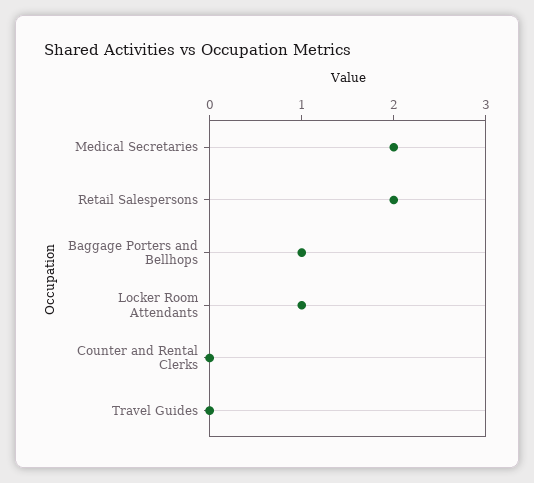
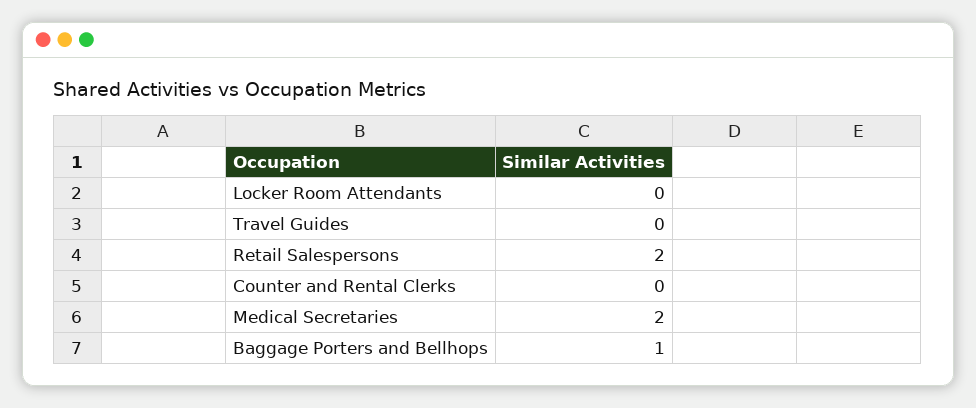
Locker Room Attendants: 1 -> 0

